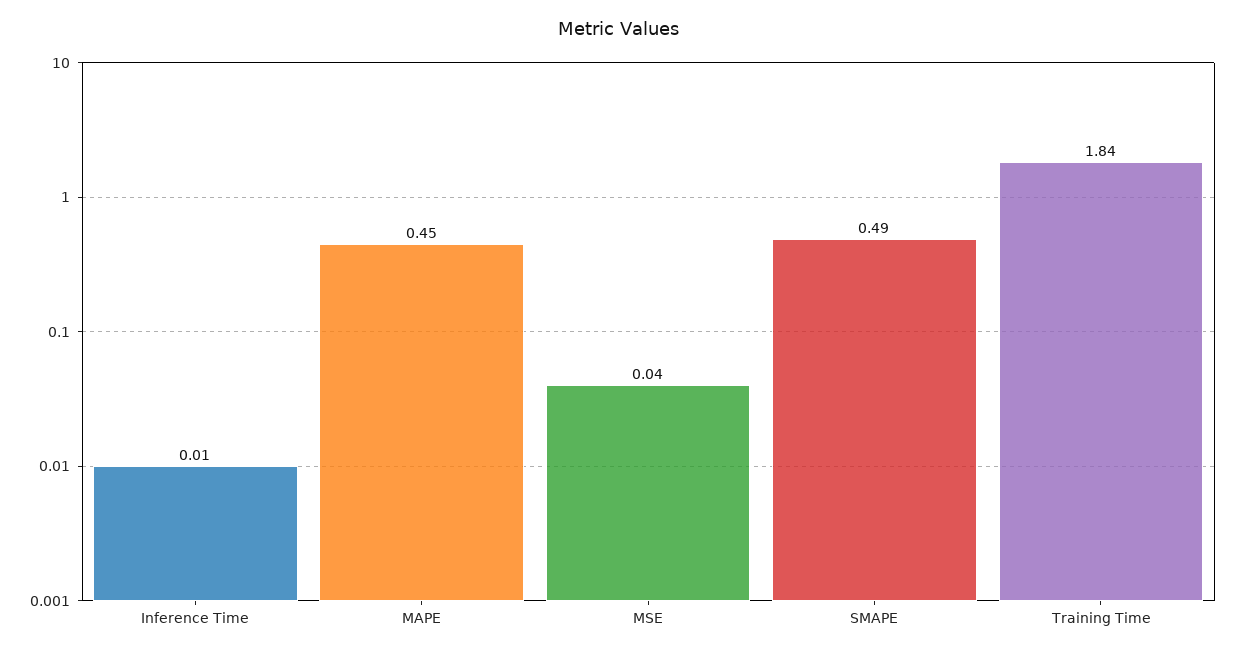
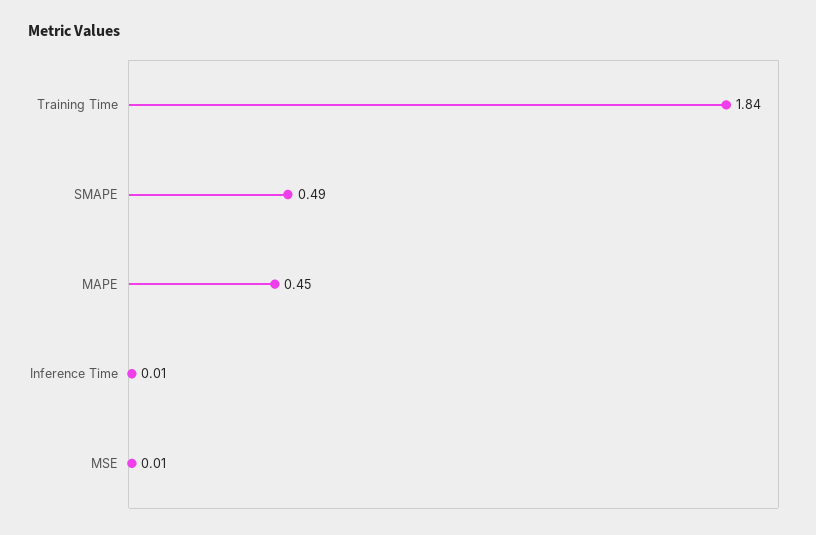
MSE: 0.04 -> 0.01

